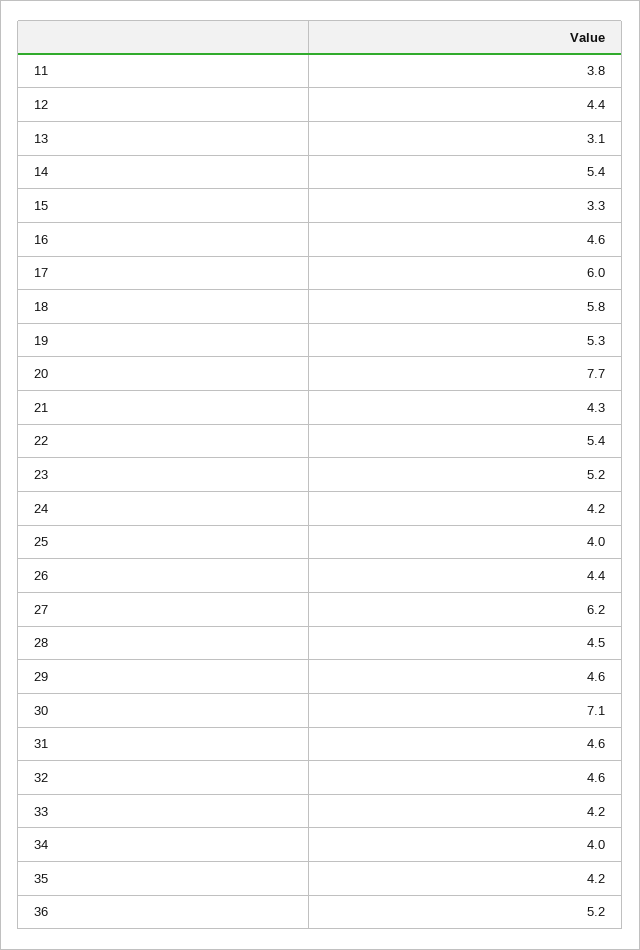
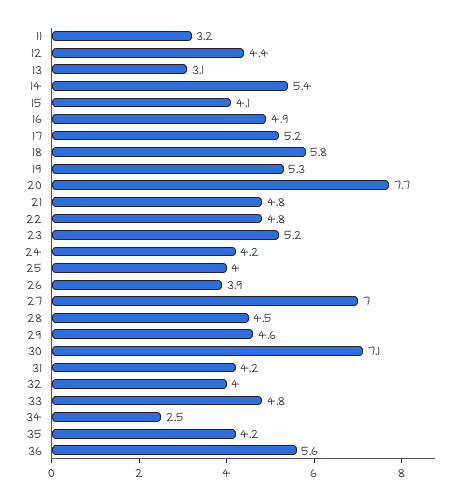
11: 3.8 -> 3.2
15: 3.3 -> 4.1
16: 4.6 -> 4.9
17: 6 -> 5.2
21: 4.3 -> 4.8
22: 5.4 -> 4.8
26: 4.4 -> 3.9
27: 6.2 -> 7
31: 4.6 -> 4.2
32: 4.6 -> 4
33: 4.2 -> 4.8
34: 4 -> 2.5
36: 5.2 -> 5.6

